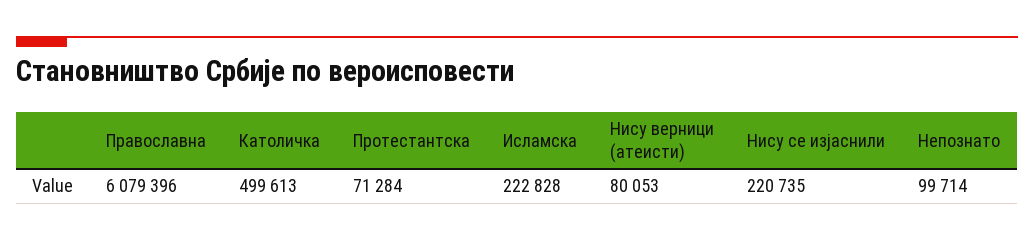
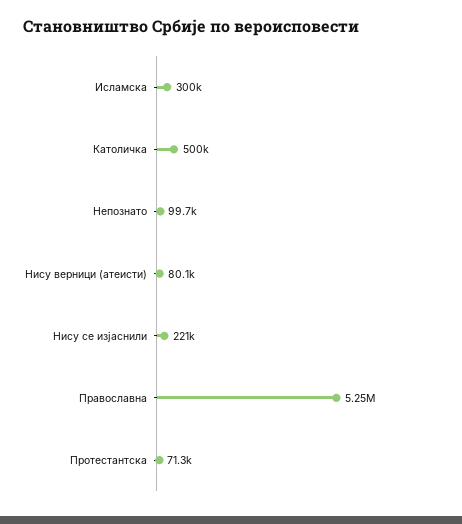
Православна: 6079396 -> 5250000
Исламска: 222828 -> 300000

